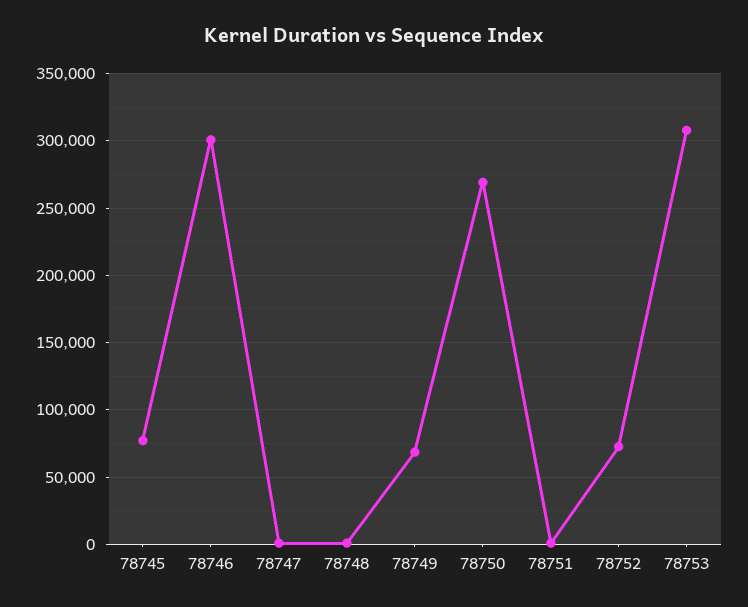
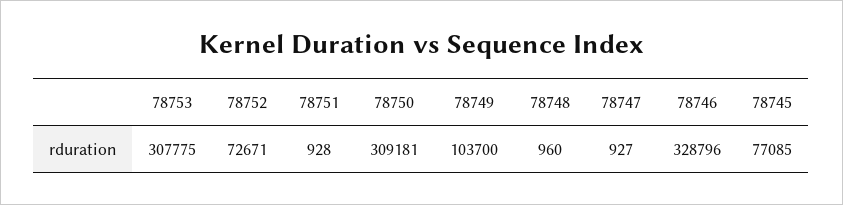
78746: 300000 -> 328796
78749: 70000 -> 103700
78750: 270000 -> 309181

